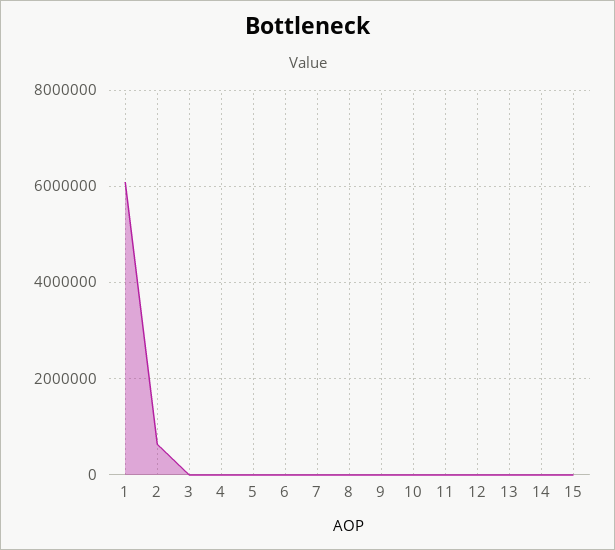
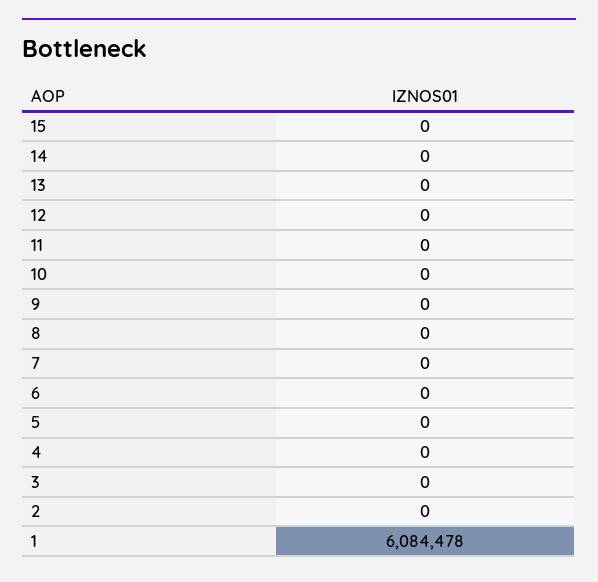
2: 600000 -> 0

